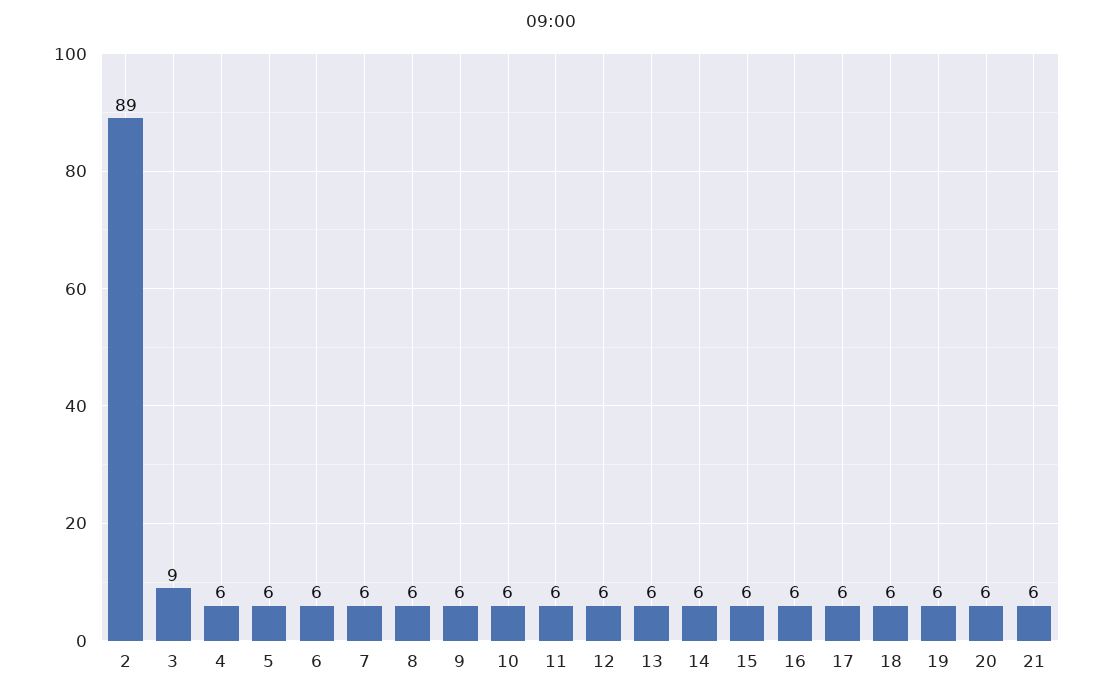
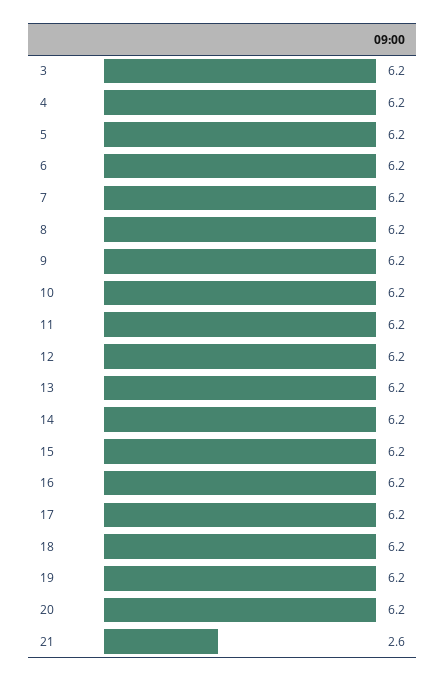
2: 89 -> none
3: 9 -> 6.2
21: 6 -> 2.6

